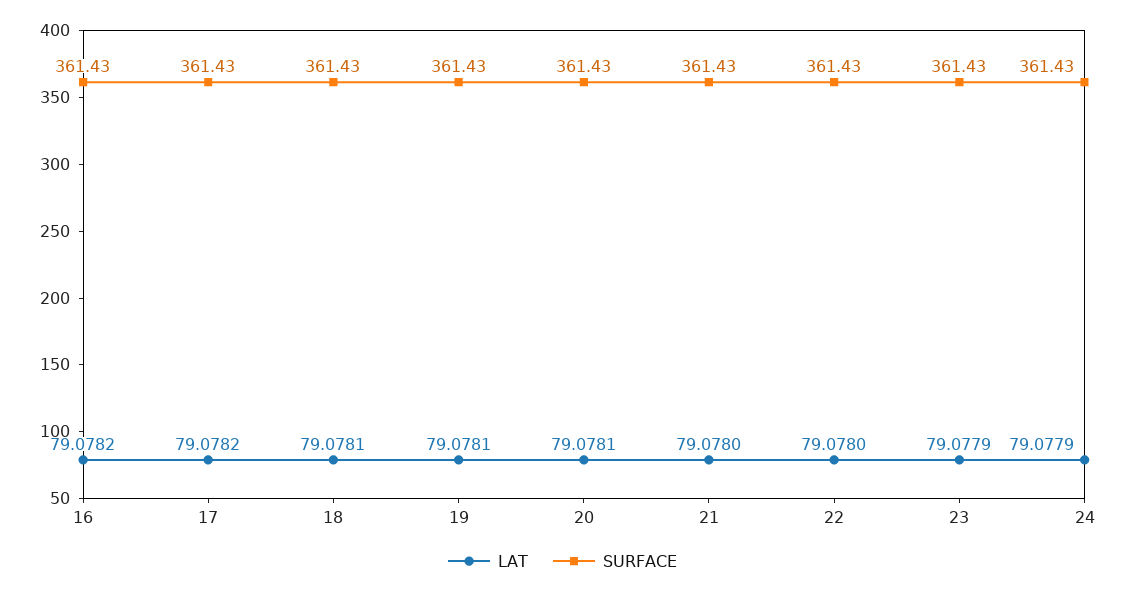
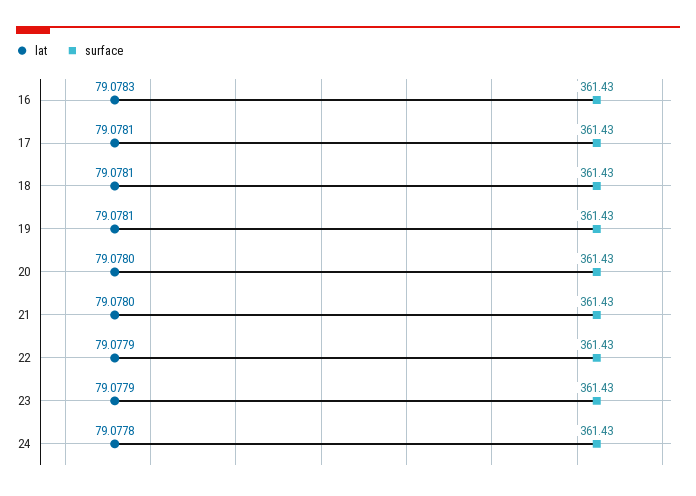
LAT, 16: 79.0782 -> 79.0783
LAT, 17: 79.0782 -> 79.0781
LAT, 20: 79.0781 -> 79.078
LAT, 22: 79.078 -> 79.0779
LAT, 24: 79.0779 -> 79.0778

